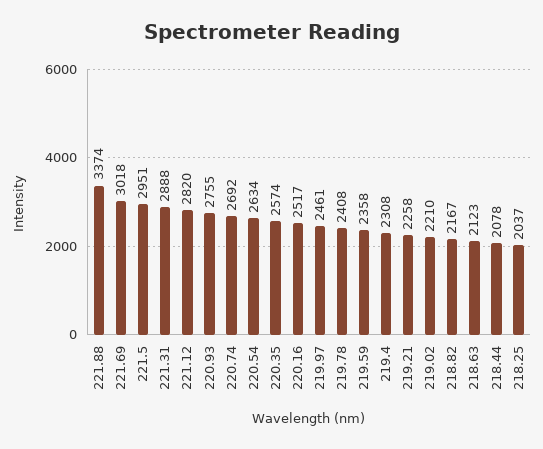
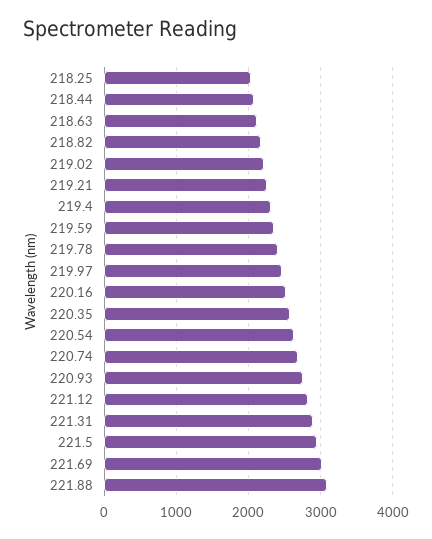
221.88: 3374 -> 3100

